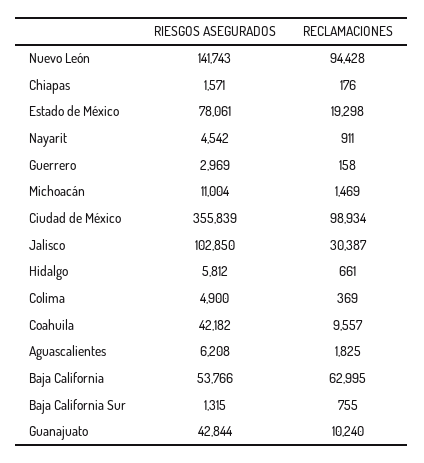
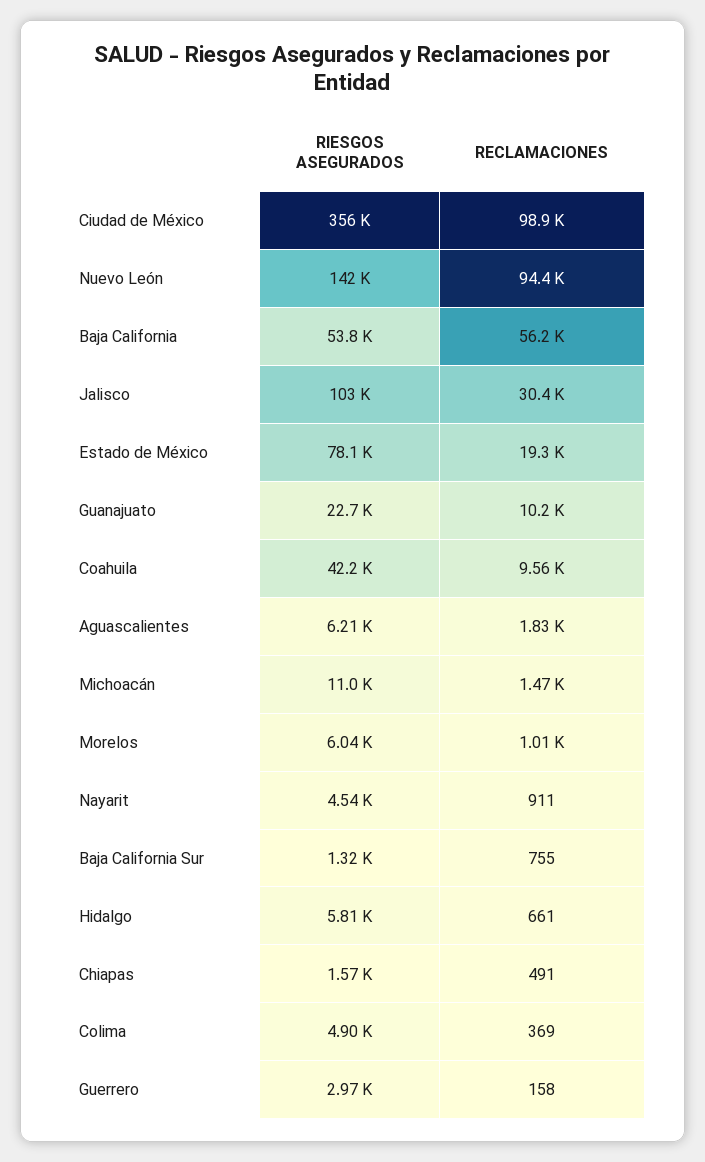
RECLAMACIONES, Chiapas: 176 -> 491
RECLAMACIONES, Baja California: 62995 -> 56200
RIESGOS ASEGURADOS, Guanajuato: 42844 -> 22700
RIESGOS ASEGURADOS, Morelos: none -> 6040
RECLAMACIONES, Morelos: none -> 1010

